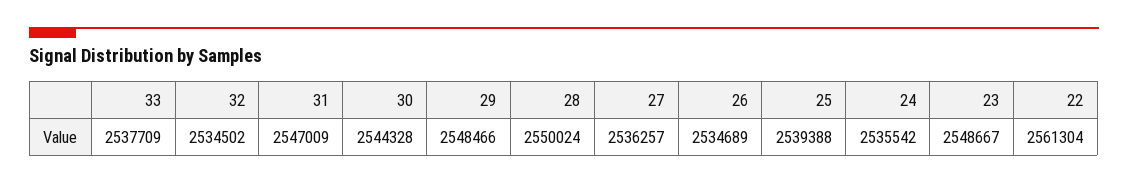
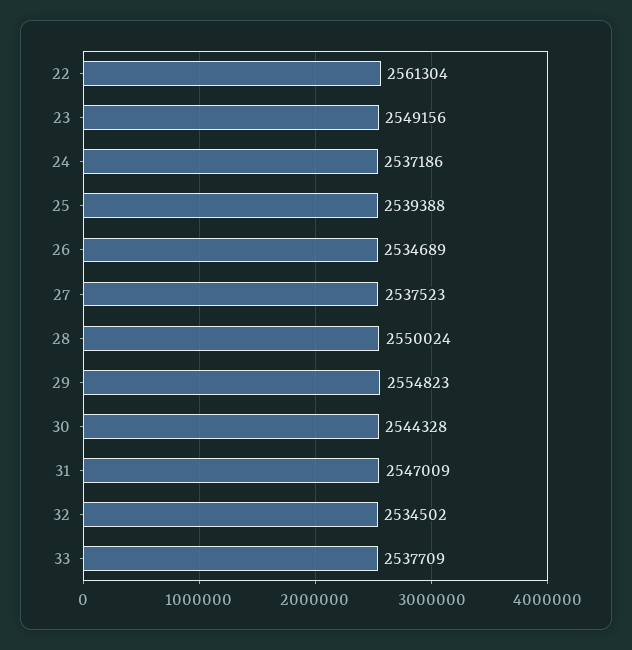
29: 2548466 -> 2554823
27: 2536257 -> 2537523
24: 2535542 -> 2537186
23: 2548667 -> 2549156

